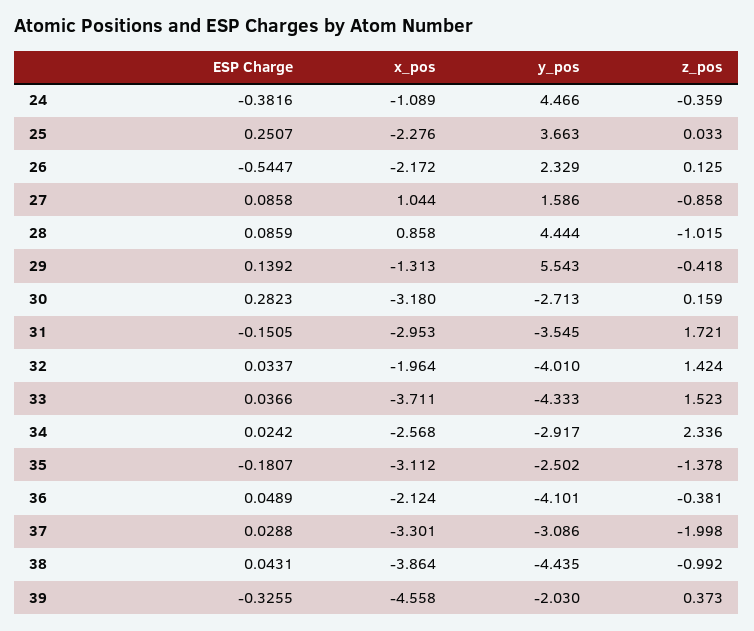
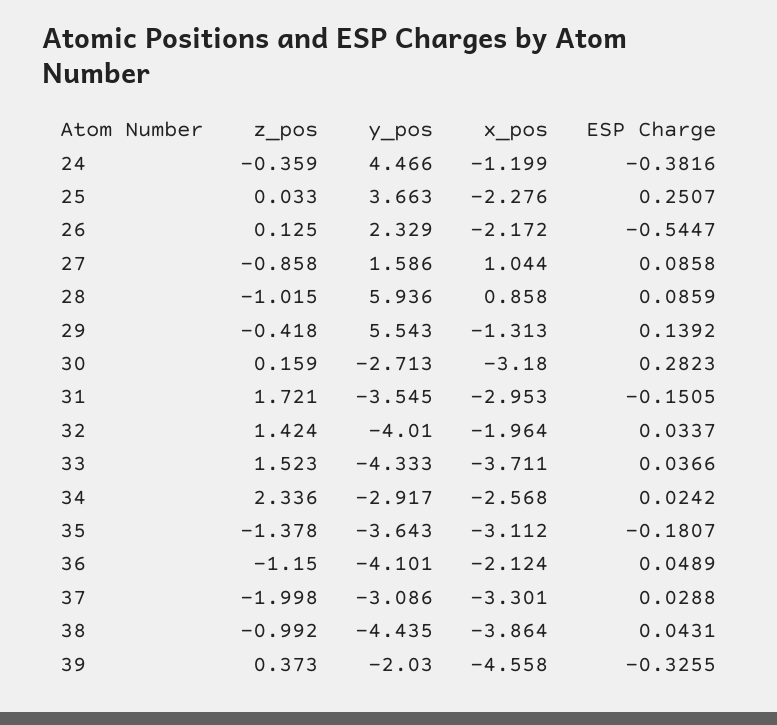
x_pos, 24: -1.089 -> -1.199
y_pos, 28: 4.444 -> 5.936
y_pos, 35: -2.502 -> -3.643
z_pos, 36: -0.381 -> -1.15

